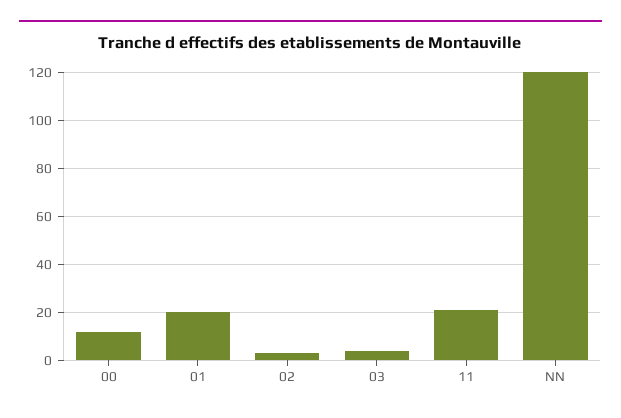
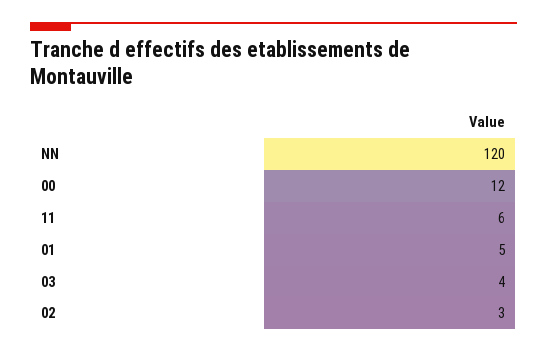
01: 20 -> 5
11: 20 -> 6

